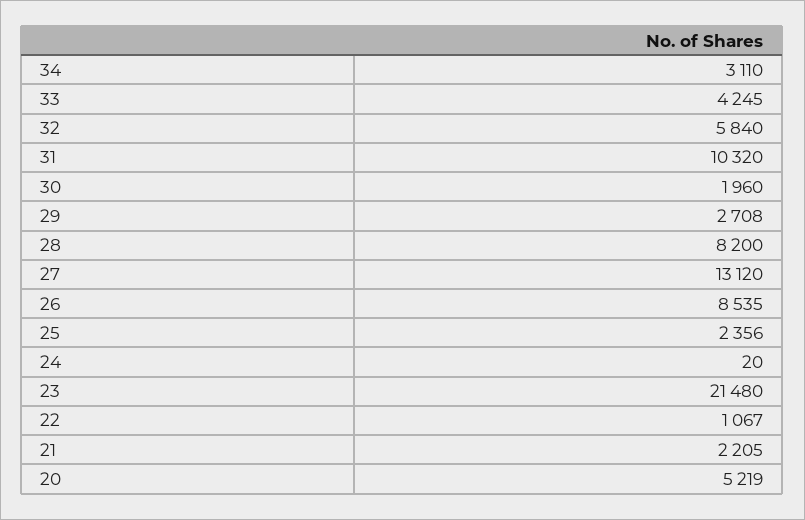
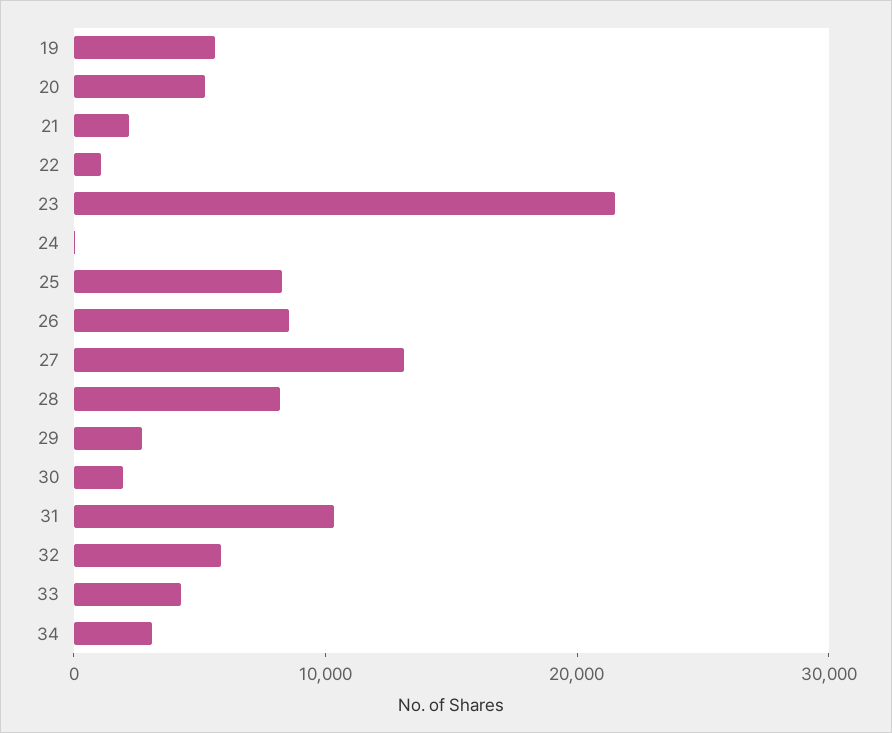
25: 2356 -> 8000
19: none -> 6000

